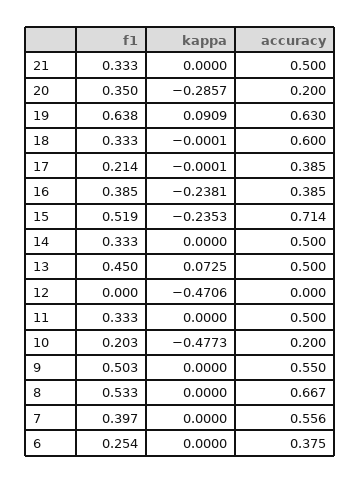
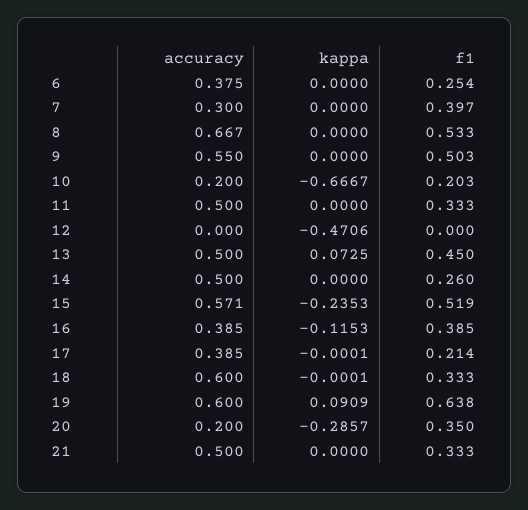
accuracy, 19: 0.63 -> 0.6
kappa, 16: -0.2381 -> -0.1153
accuracy, 15: 0.714 -> 0.571
f1, 14: 0.333 -> 0.26
kappa, 10: -0.4773 -> -0.6667
accuracy, 7: 0.556 -> 0.3

